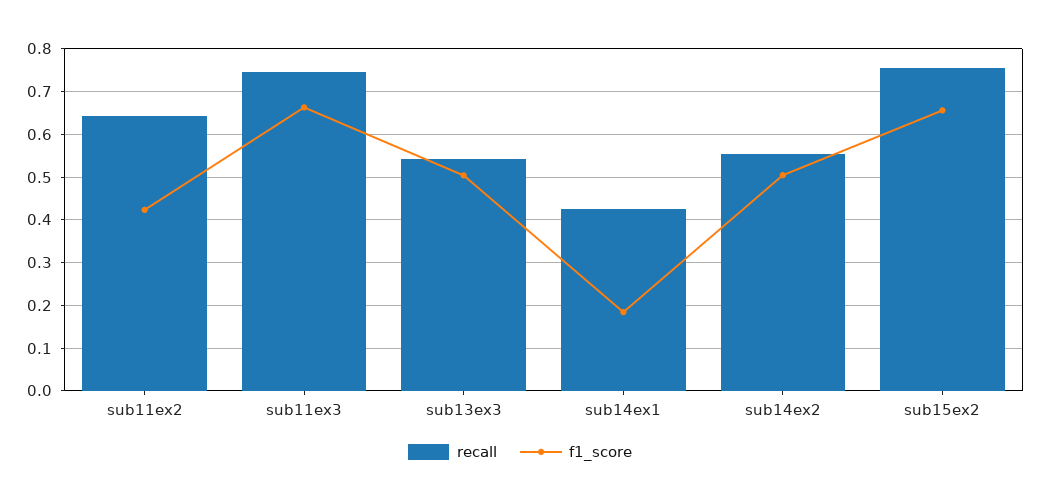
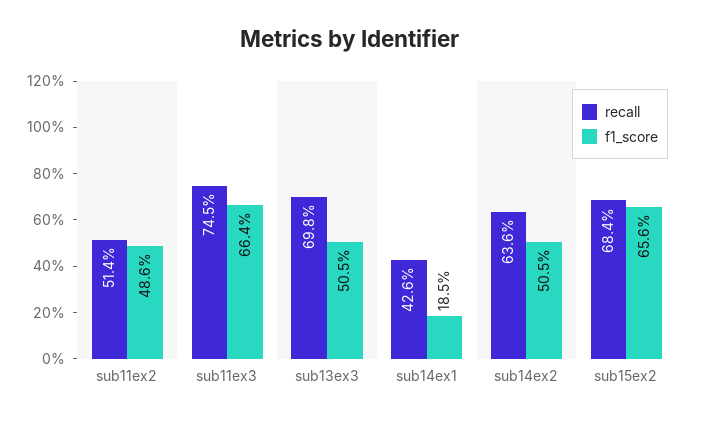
recall, sub11ex2: 0.64 -> 0.514
f1_score, sub11ex2: 0.42 -> 0.486
recall, sub13ex3: 0.54 -> 0.698
recall, sub14ex2: 0.56 -> 0.636
recall, sub15ex2: 0.76 -> 0.684

